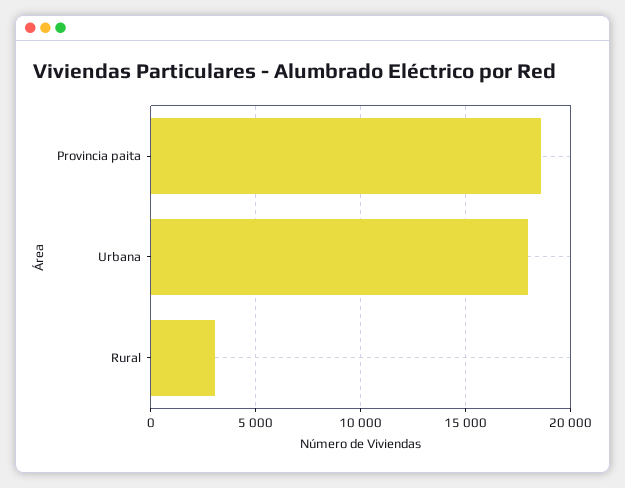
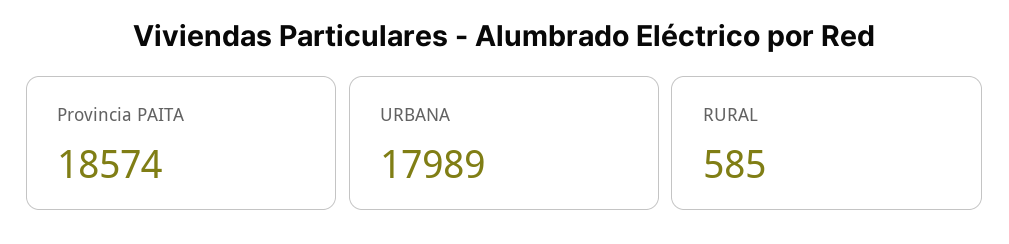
Rural: 3000 -> 585

